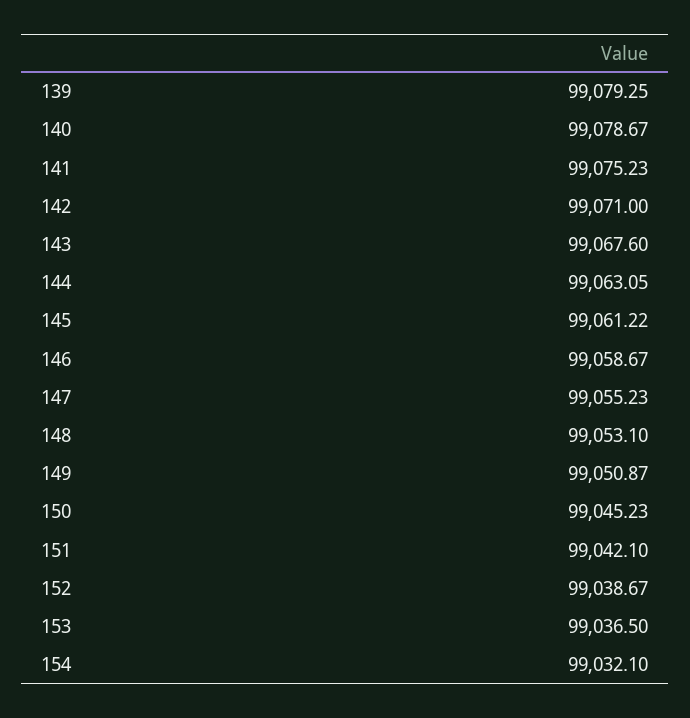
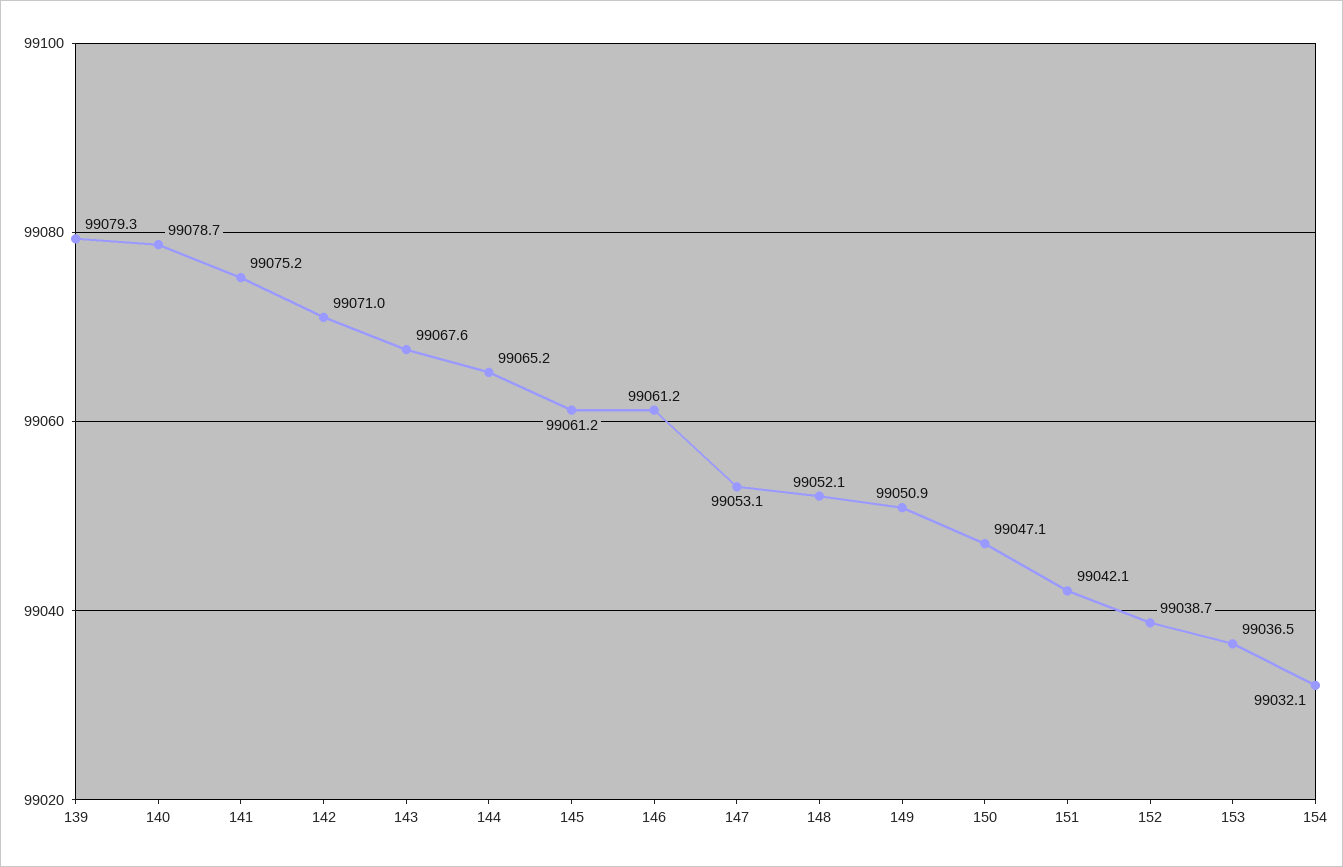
144: 99063.05 -> 99065.2
146: 99058.67 -> 99061.2
147: 99055.23 -> 99053.1
148: 99053.1 -> 99052.1
150: 99045.23 -> 99047.1

